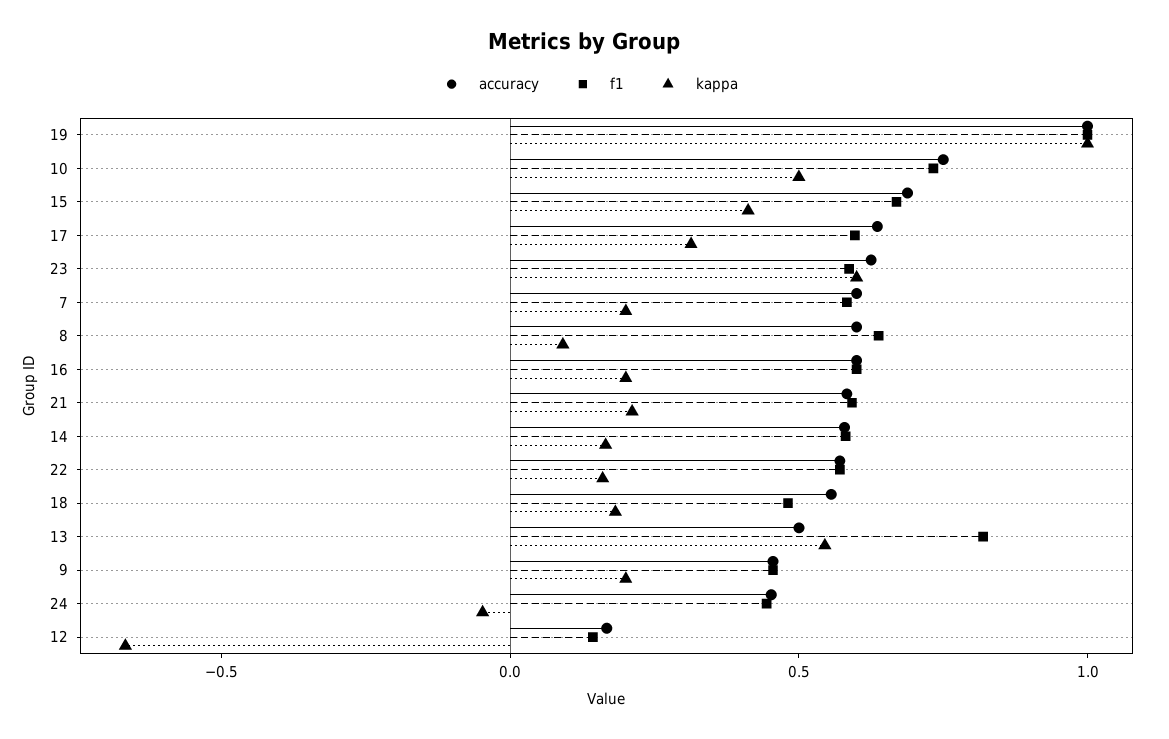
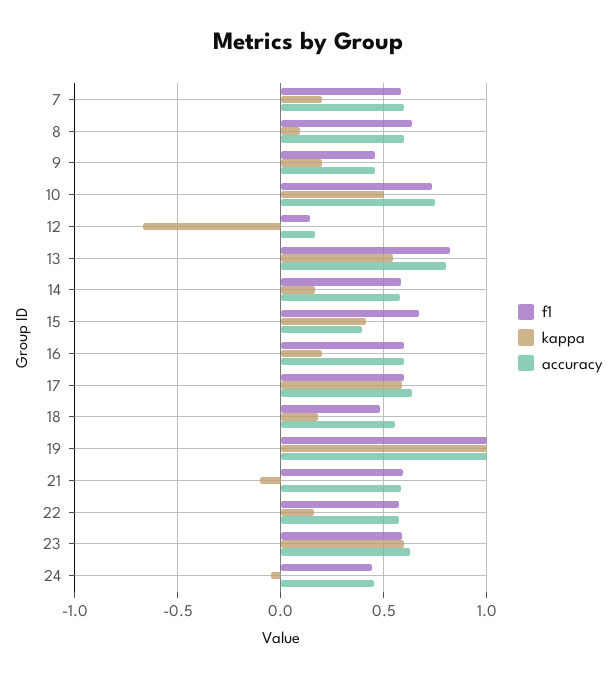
accuracy, 15: 0.7 -> 0.4
kappa, 17: 0.3 -> 0.6
kappa, 21: 0.2 -> -0.1
accuracy, 13: 0.5 -> 0.8

